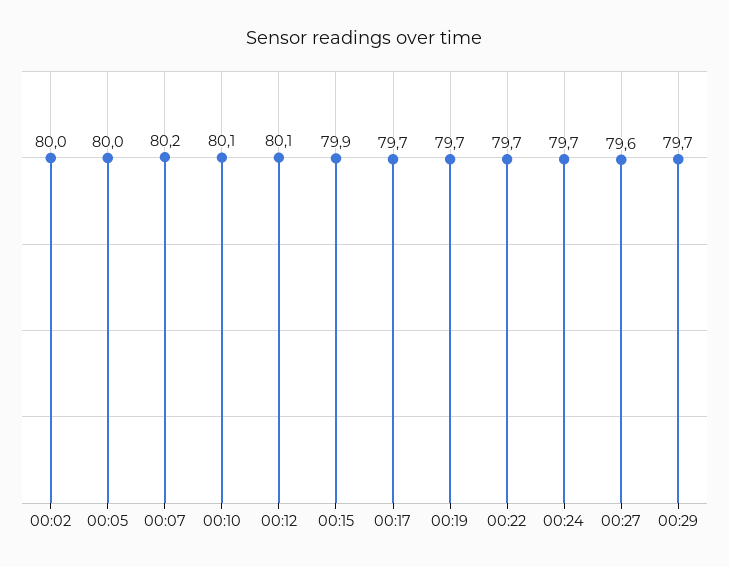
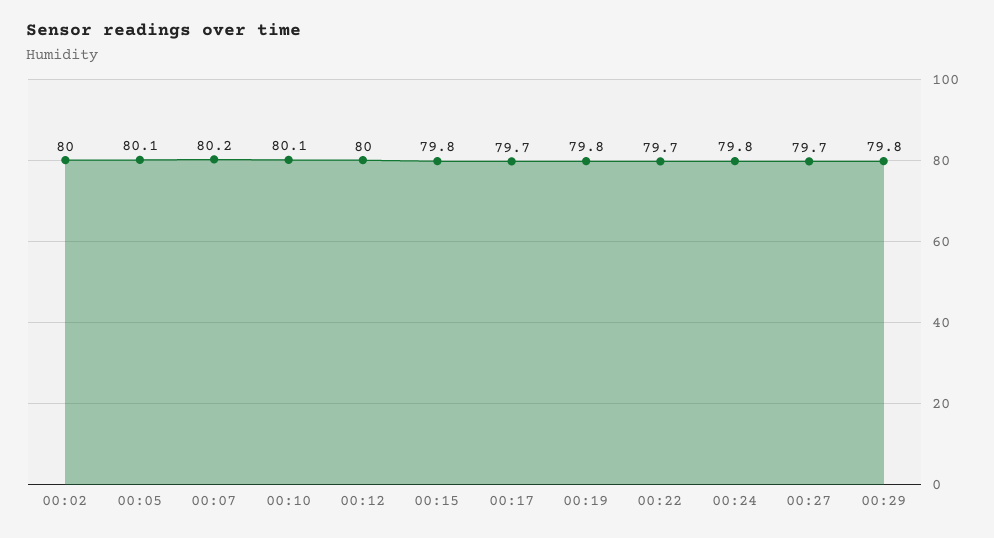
00:05: 80 -> 80.1
00:12: 80.1 -> 80
00:15: 79.9 -> 79.8
00:19: 79.7 -> 79.8
00:24: 79.7 -> 79.8
00:27: 79.6 -> 79.7
00:29: 79.7 -> 79.8

